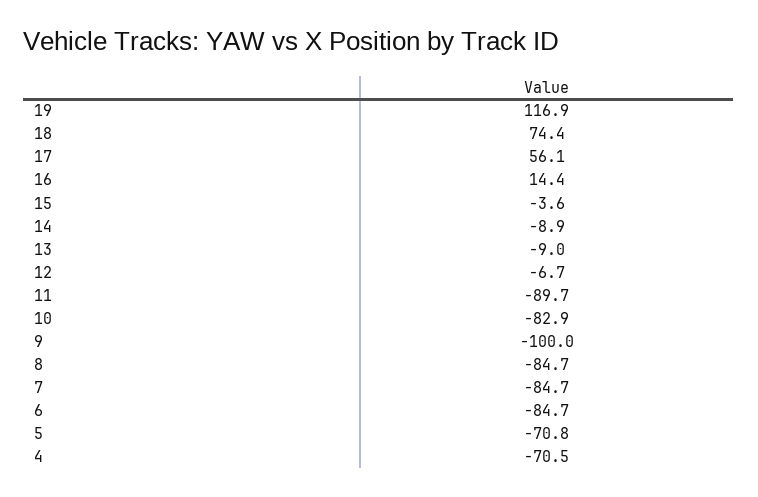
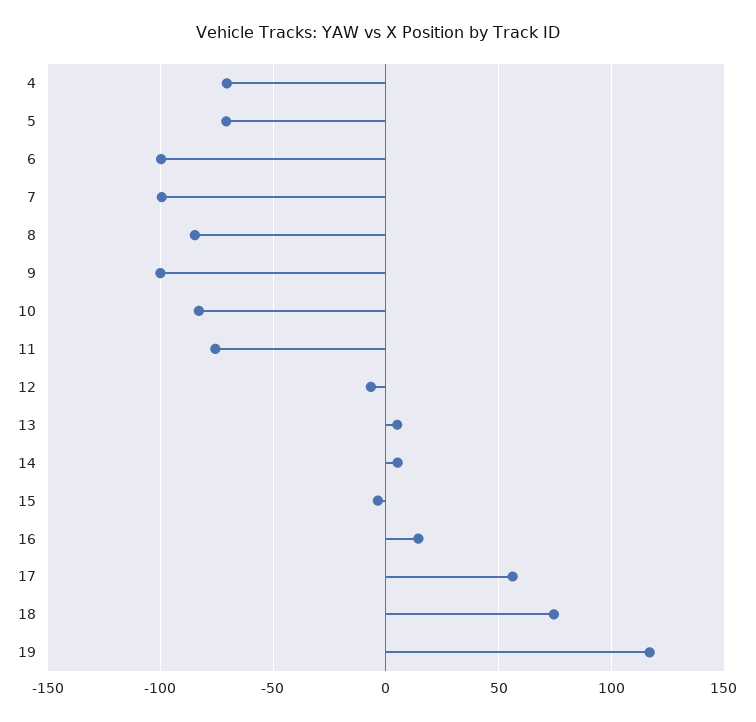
14: -8.9 -> 5
13: -9 -> 5
11: -89.7 -> -75
7: -84.7 -> -100
6: -84.7 -> -100

